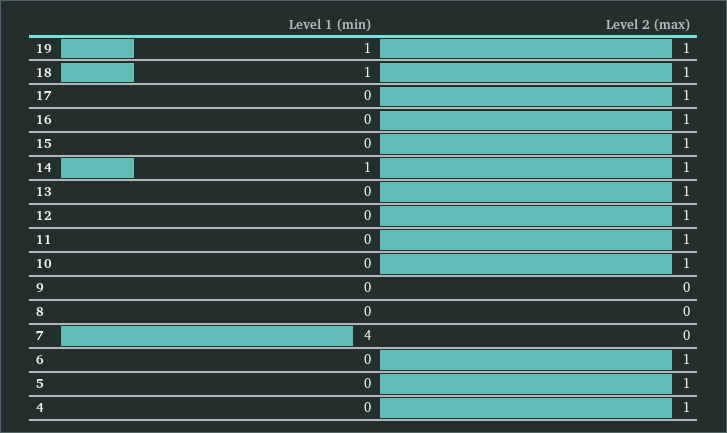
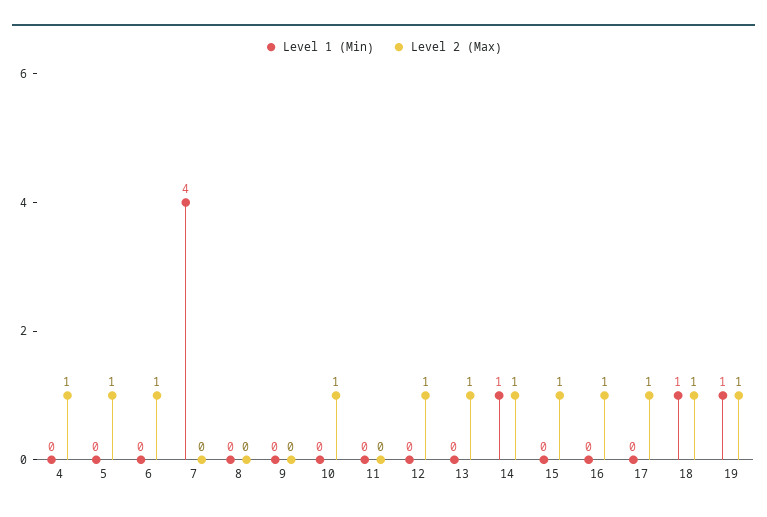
Level 2 (max), 11: 1 -> 0

